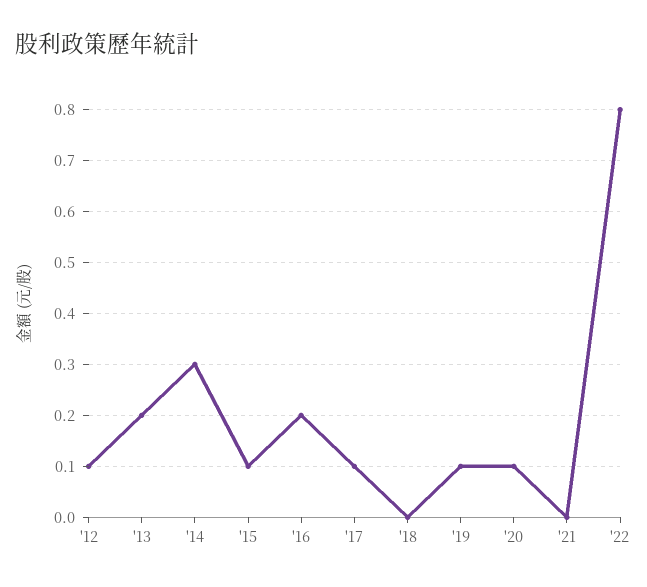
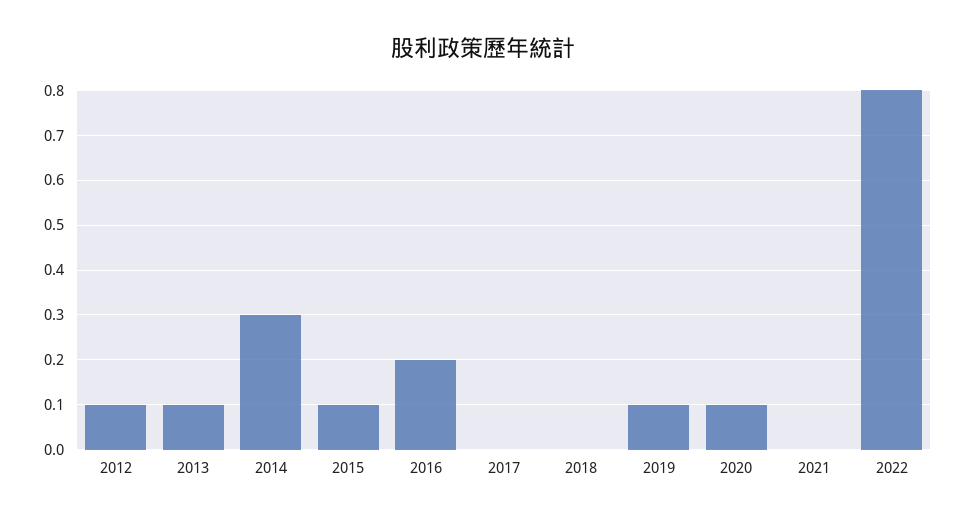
'13: 0.2 -> 0.1
'17: 0.1 -> 0

